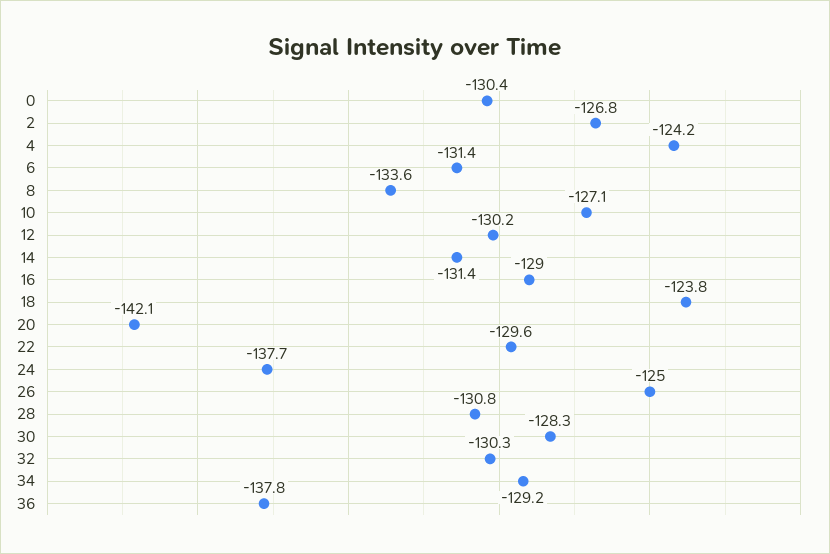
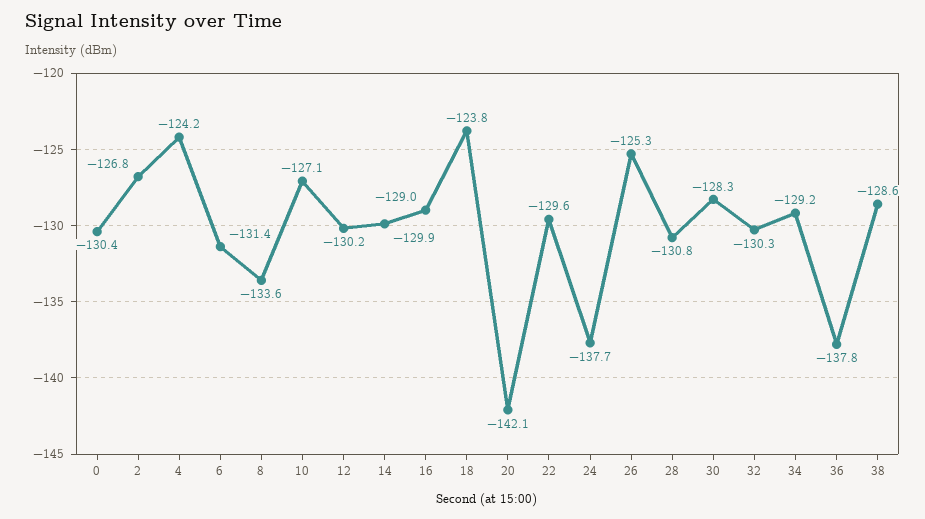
14: -131.4 -> -129.9
26: -125 -> -125.3
38: none -> -128.6

